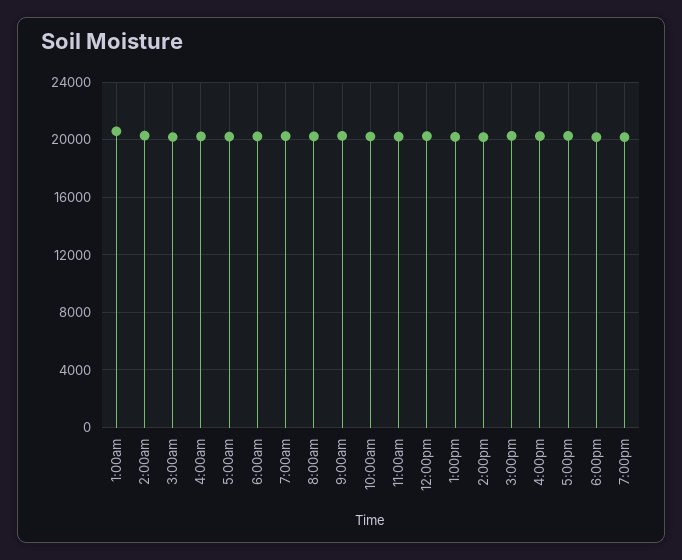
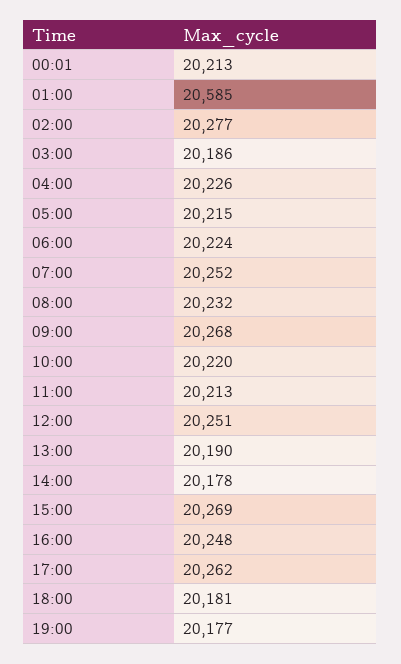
00:01: none -> 20213

